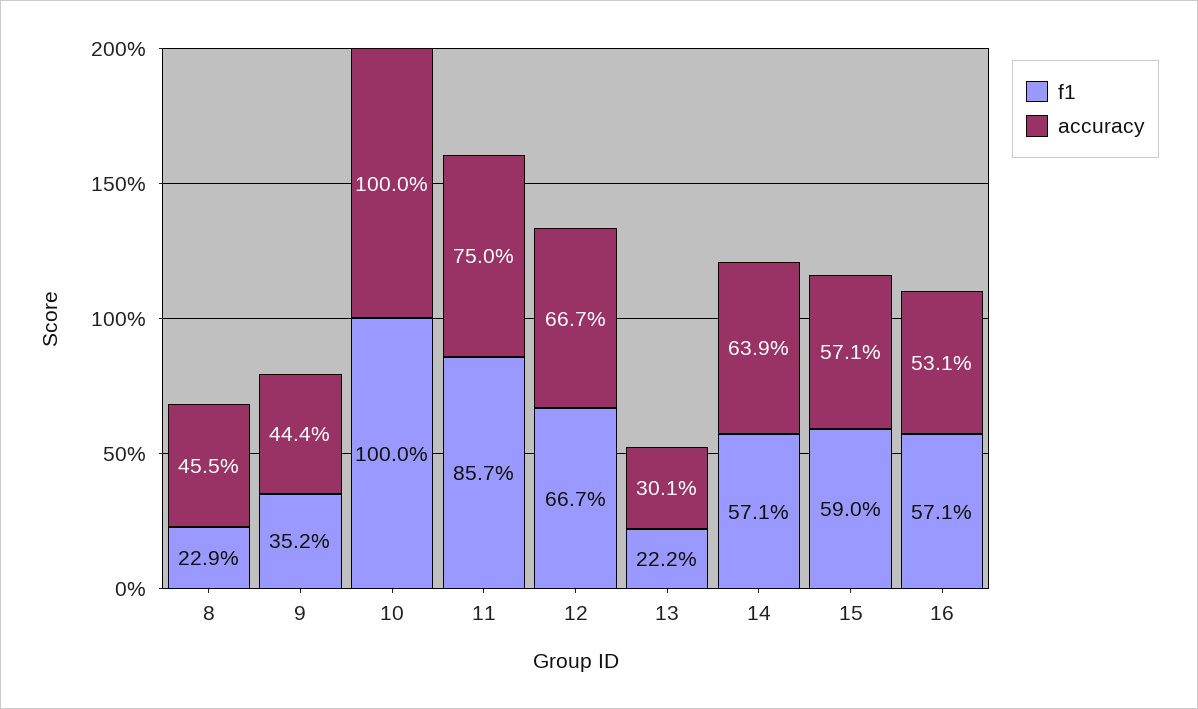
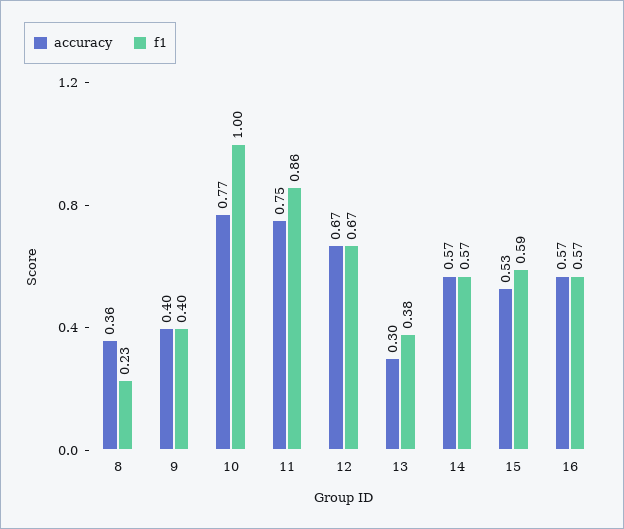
accuracy, 8: 0.455 -> 0.36
f1, 9: 0.352 -> 0.4
accuracy, 9: 0.444 -> 0.4
accuracy, 10: 1 -> 0.77
f1, 13: 0.222 -> 0.38
accuracy, 14: 0.639 -> 0.57
accuracy, 15: 0.571 -> 0.53
accuracy, 16: 0.531 -> 0.57

